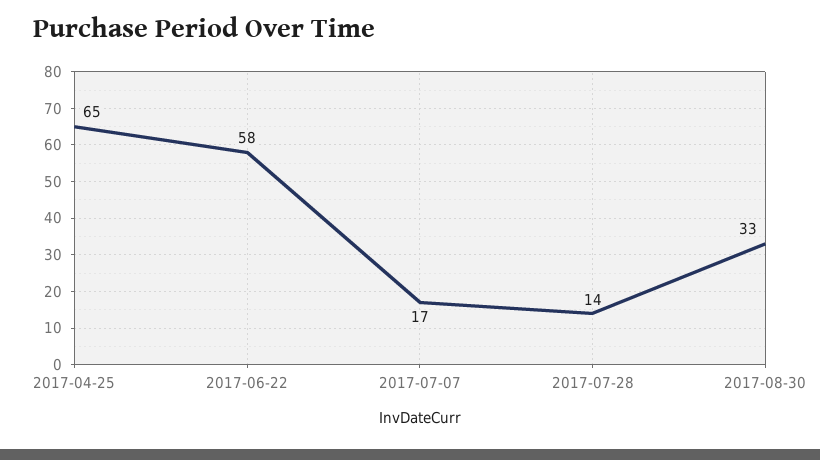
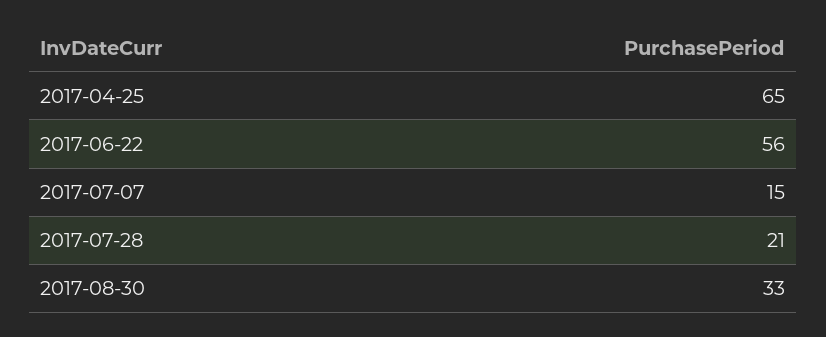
2017-06-22: 58 -> 56
2017-07-07: 17 -> 15
2017-07-28: 14 -> 21

